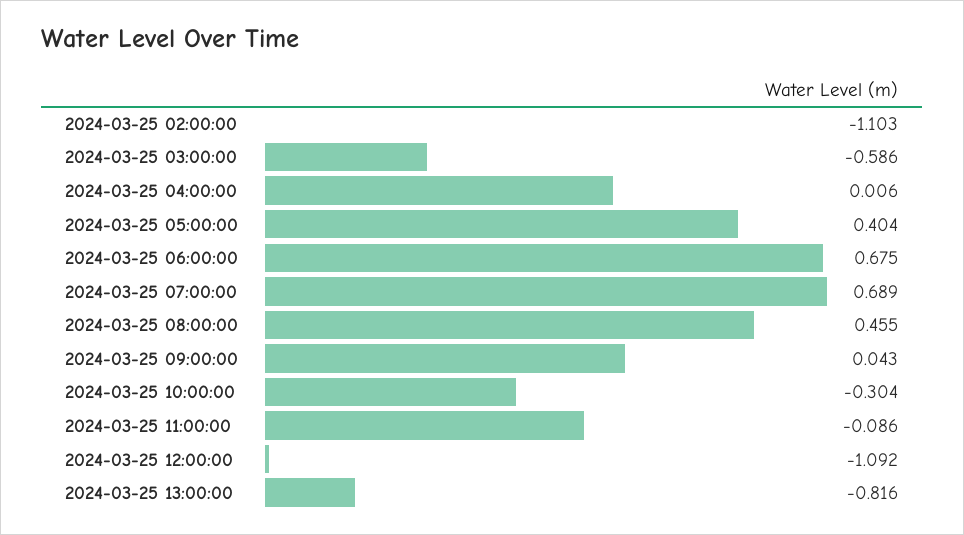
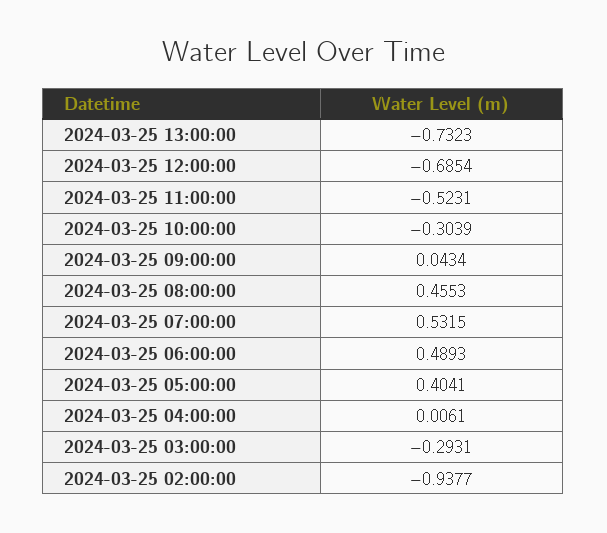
2024-03-25 02:00:00: -1.103 -> -0.9377
2024-03-25 03:00:00: -0.586 -> -0.2931
2024-03-25 06:00:00: 0.675 -> 0.4893
2024-03-25 07:00:00: 0.689 -> 0.5315
2024-03-25 11:00:00: -0.086 -> -0.5231
2024-03-25 12:00:00: -1.092 -> -0.6854
2024-03-25 13:00:00: -0.816 -> -0.7323

